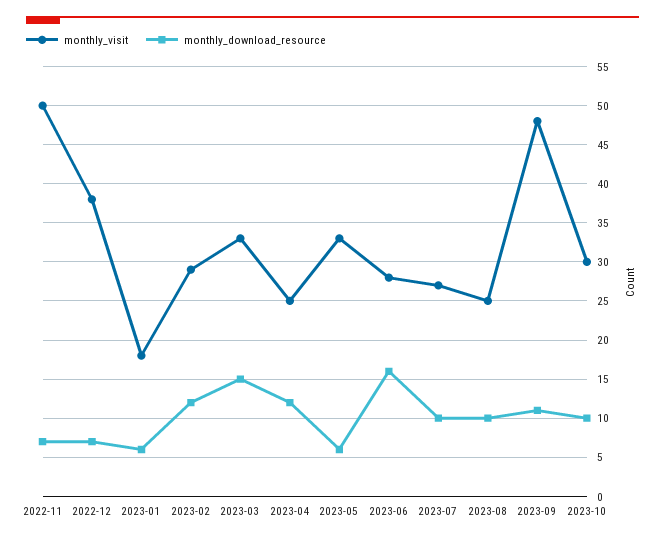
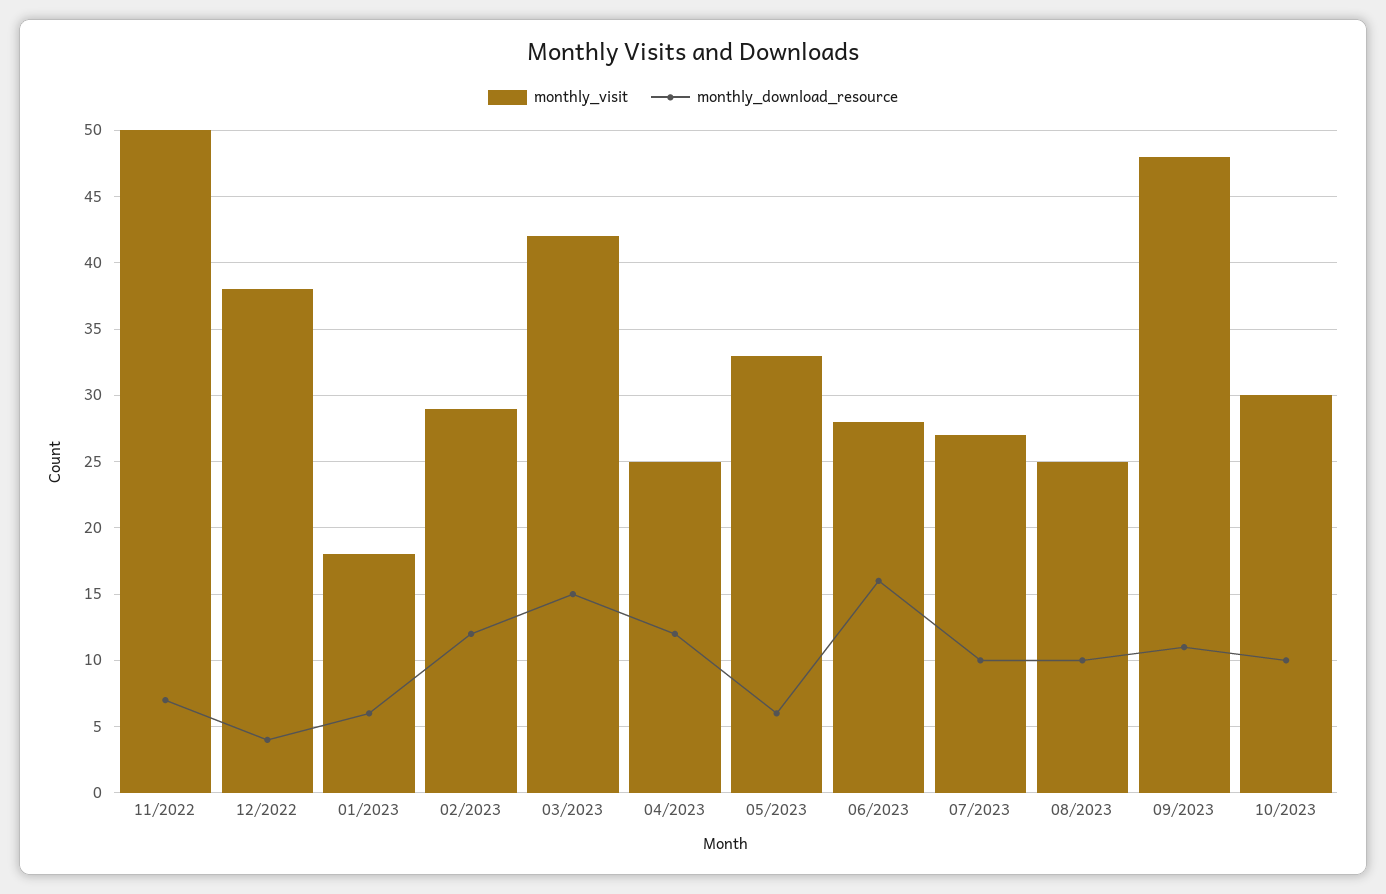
monthly_download_resource, 2022-12: 7 -> 4
monthly_visit, 2023-03: 33 -> 42

